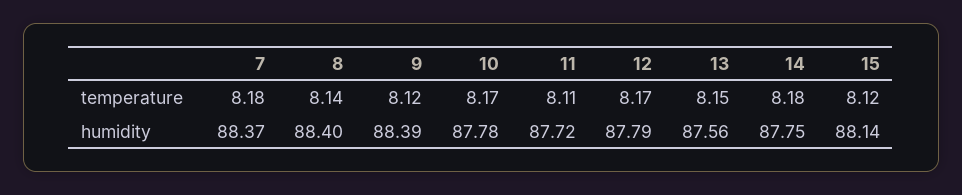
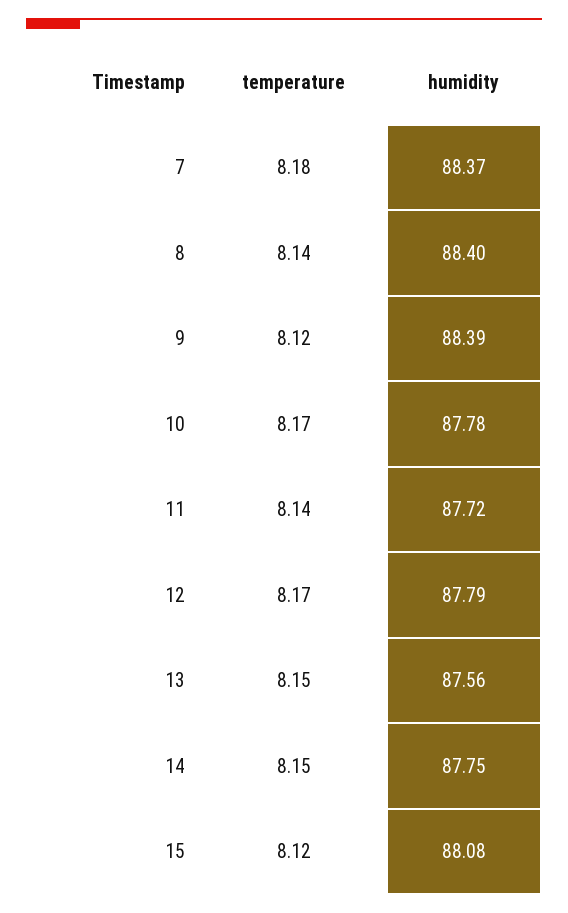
11, temperature: 8.11 -> 8.14
14, temperature: 8.18 -> 8.15
15, humidity: 88.14 -> 88.08

